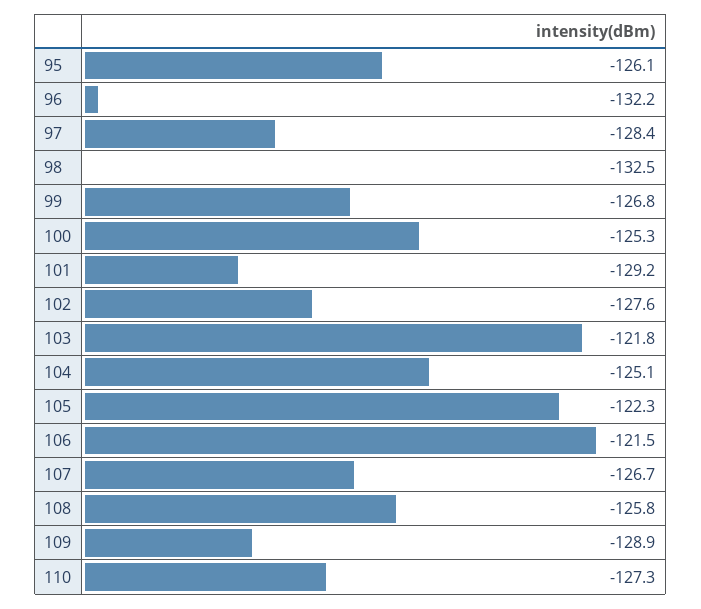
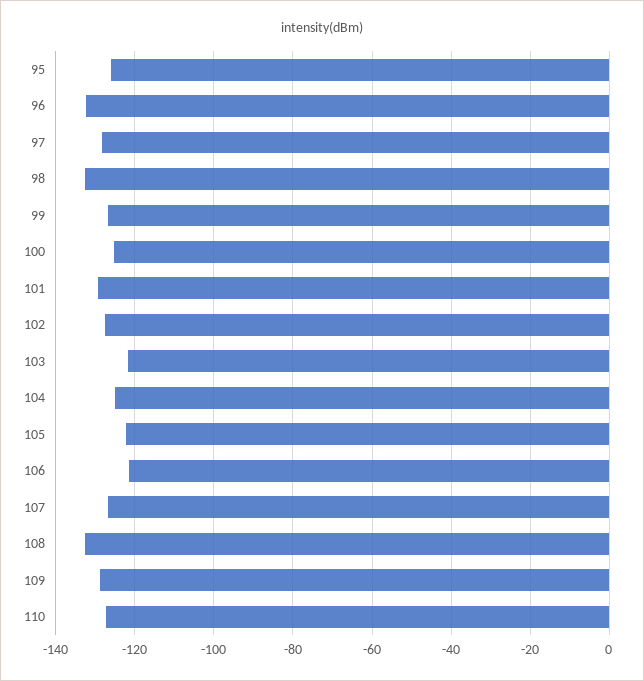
108: -125.8 -> -132

